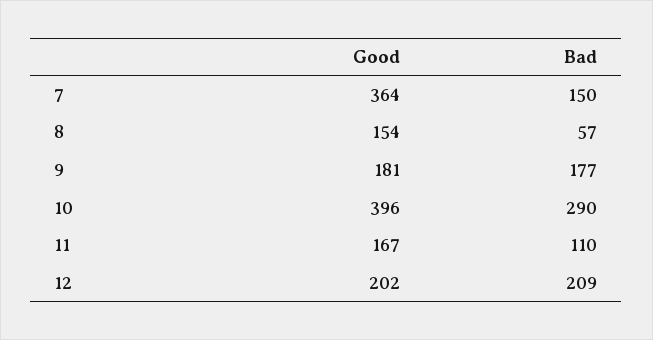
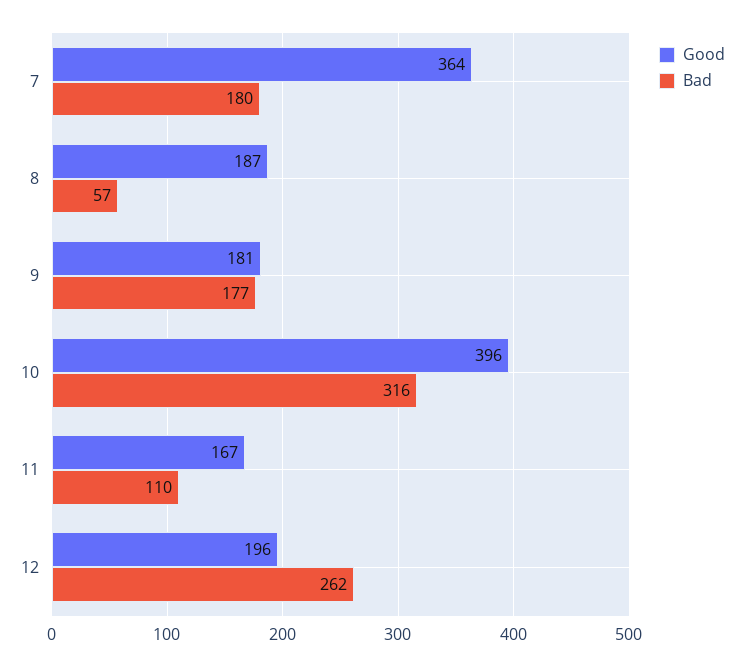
Bad, 7: 150 -> 180
Good, 8: 154 -> 187
Bad, 10: 290 -> 316
Good, 12: 202 -> 196
Bad, 12: 209 -> 262

